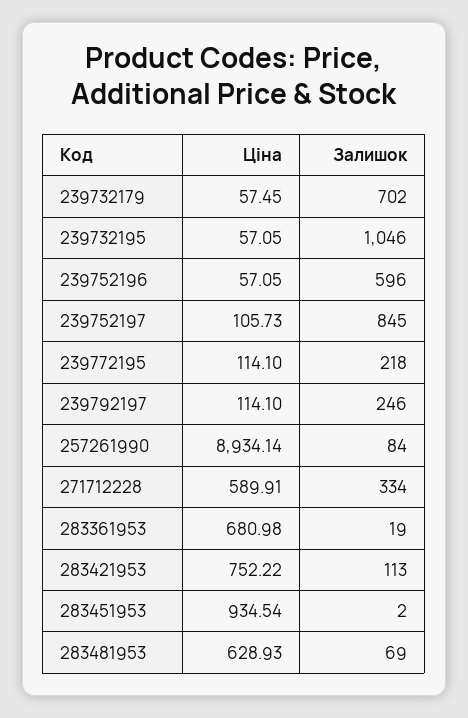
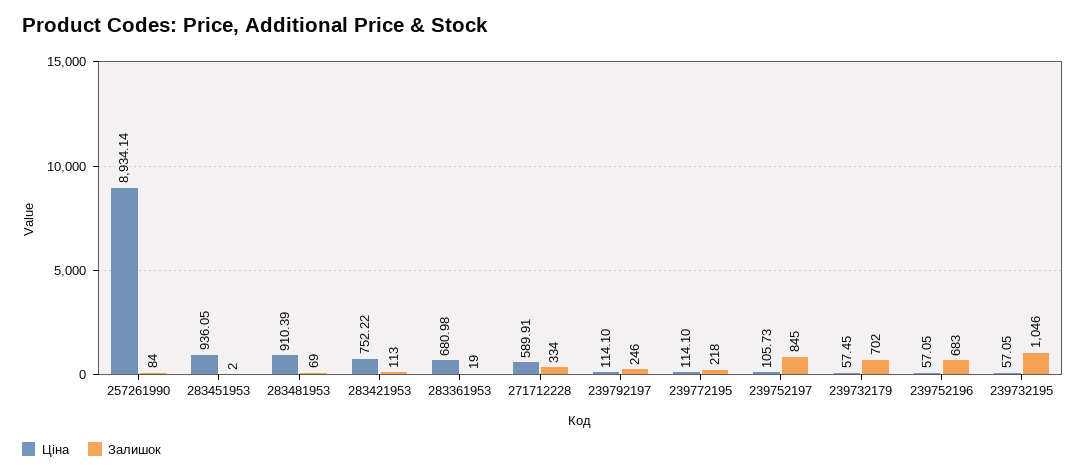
Залишок, 239752196: 596 -> 683
Ціна, 283451953: 934.54 -> 936.05
Ціна, 283481953: 628.93 -> 910.39

